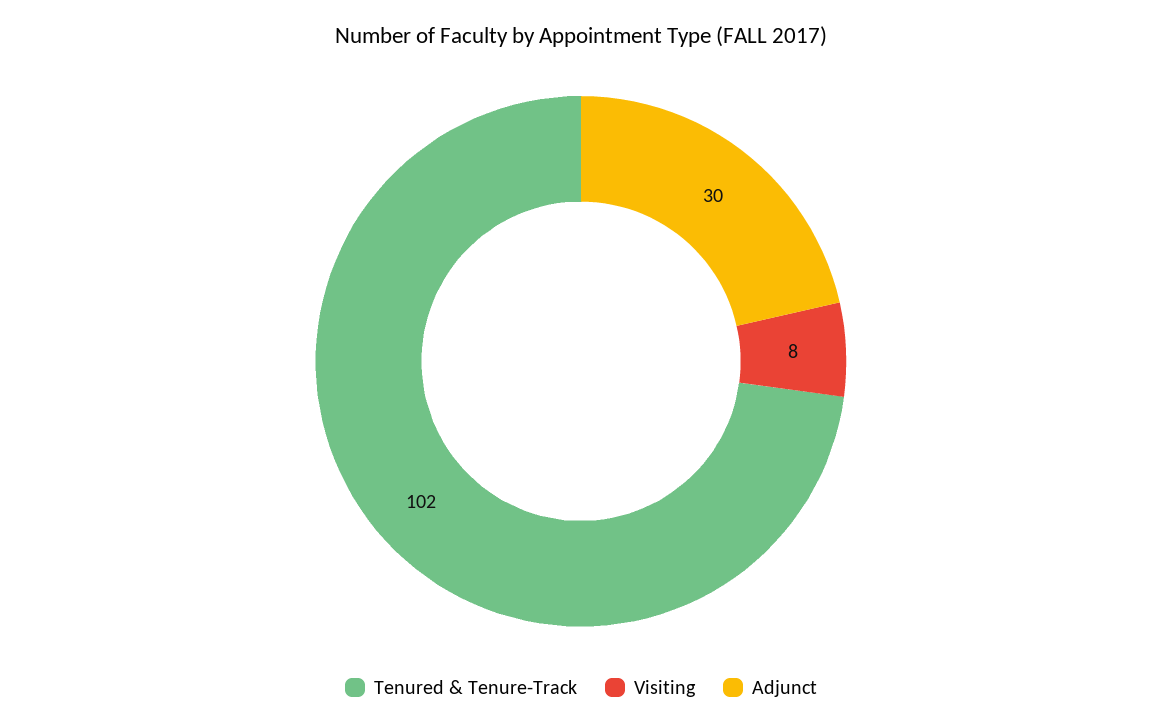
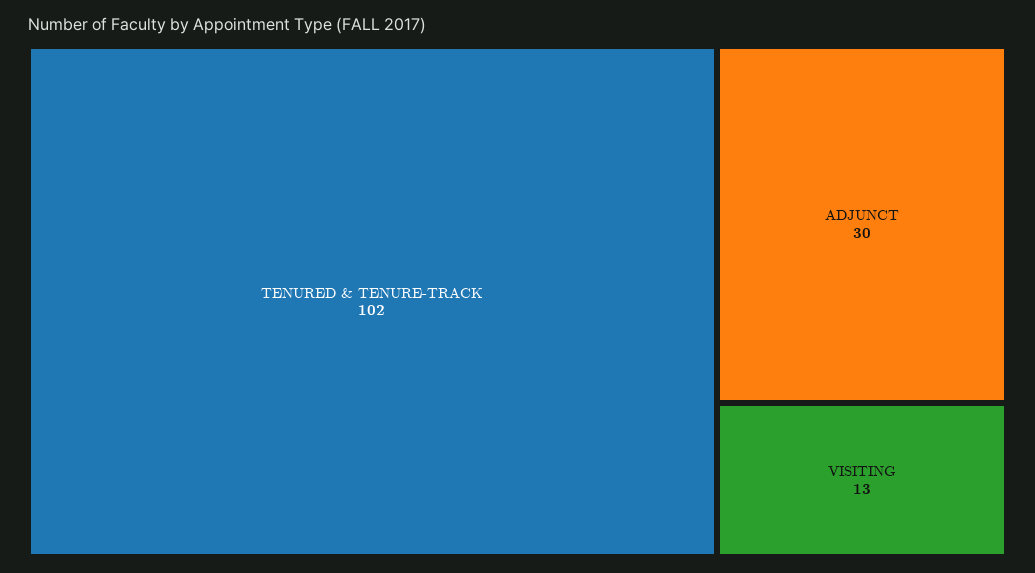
Visiting: 8 -> 13

